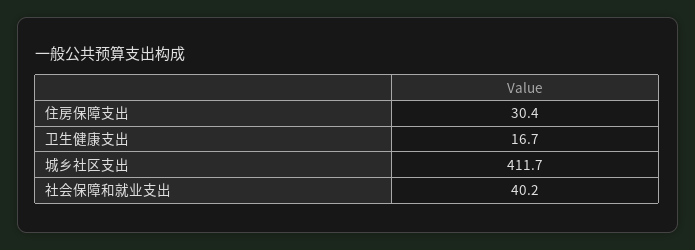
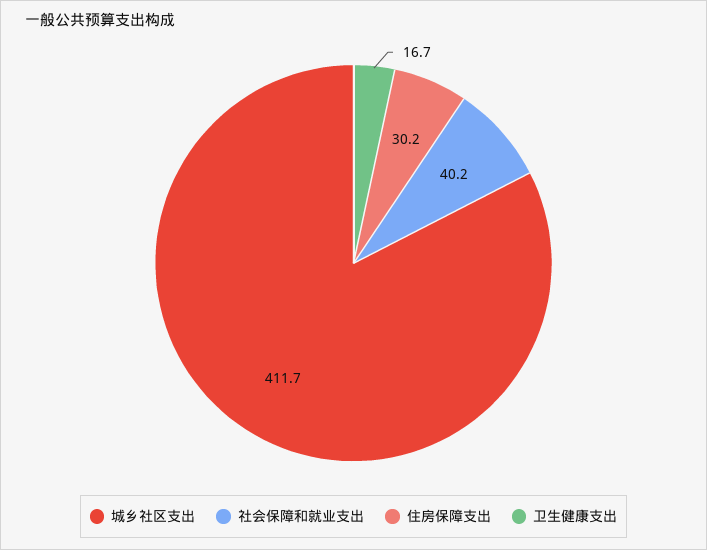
住房保障支出: 30.4 -> 30.2

